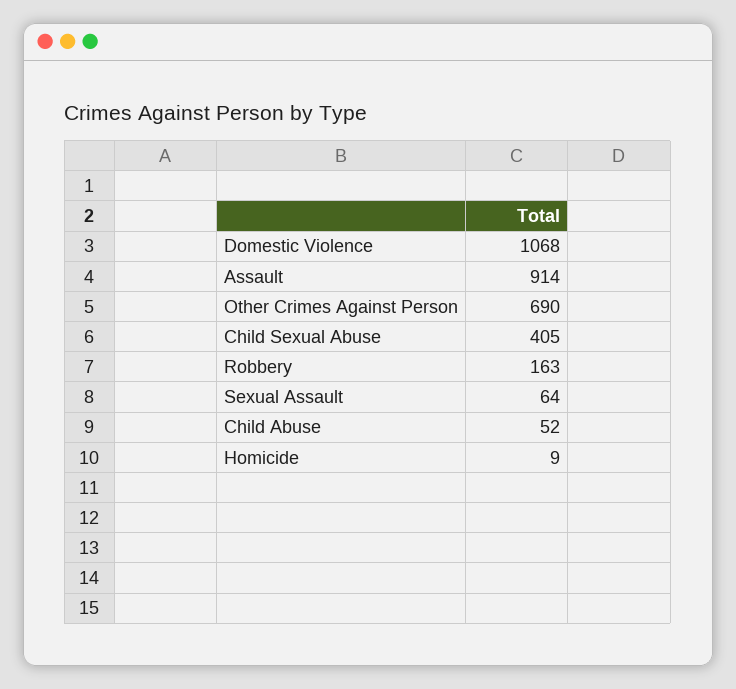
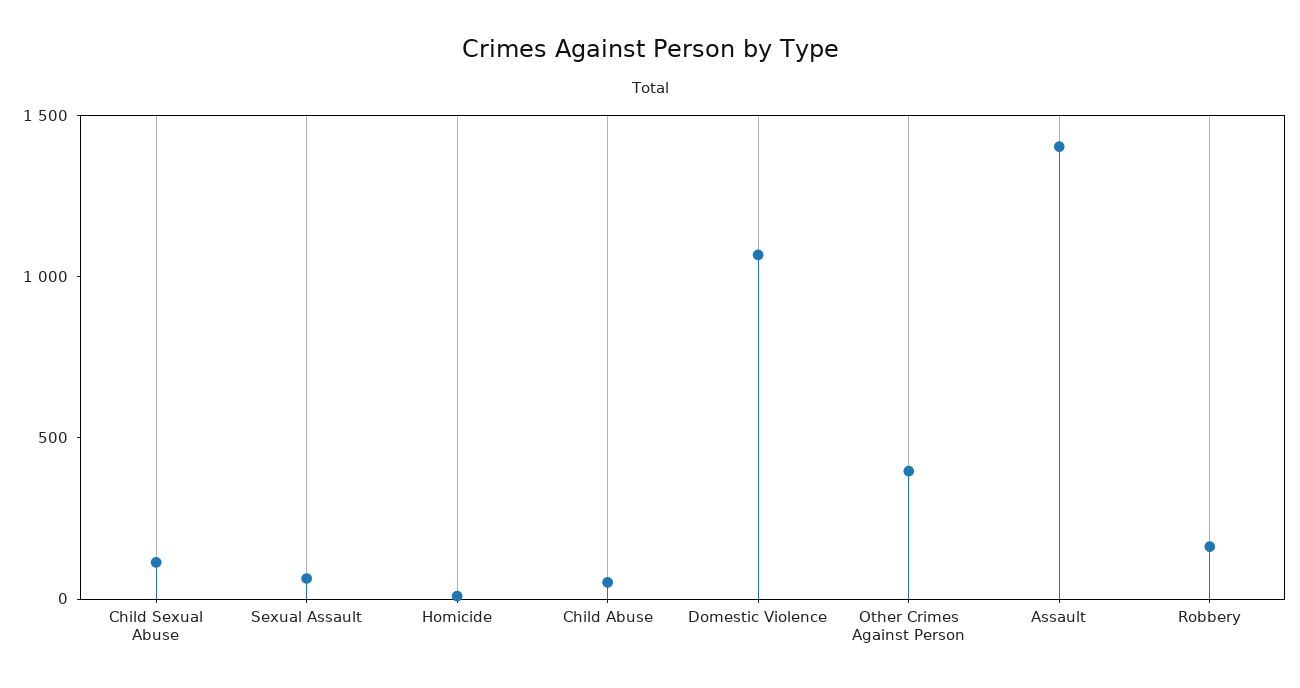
Assault: 914 -> 1400
Other Crimes Against Person: 690 -> 400
Child Sexual Abuse: 405 -> 100

